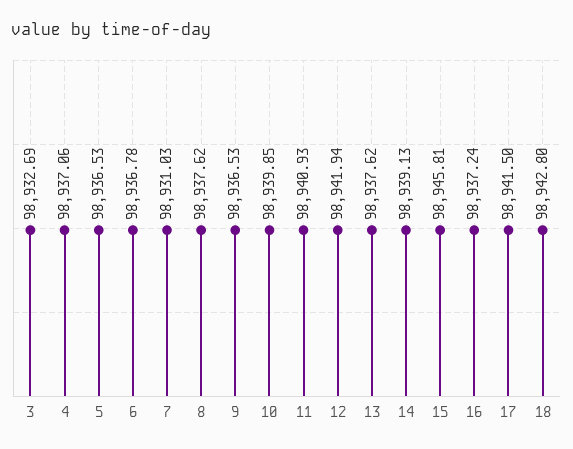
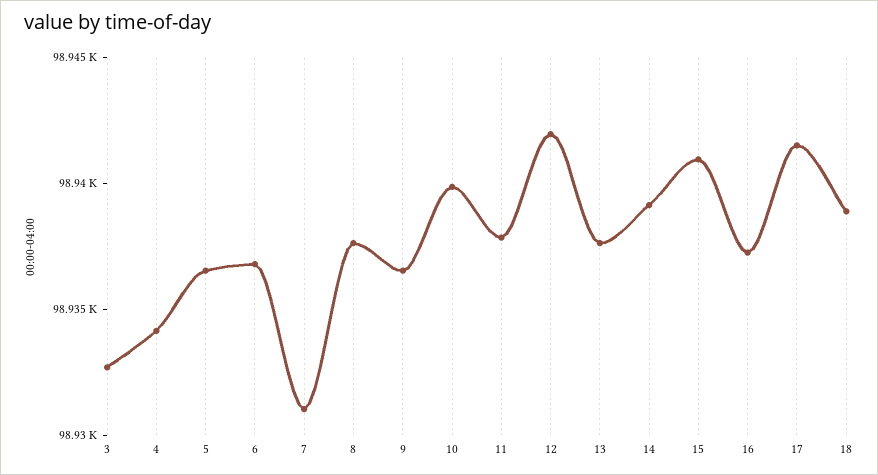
4: 98937.06 -> 98934
11: 98940.93 -> 98938
15: 98945.81 -> 98941
18: 98942.8 -> 98939

